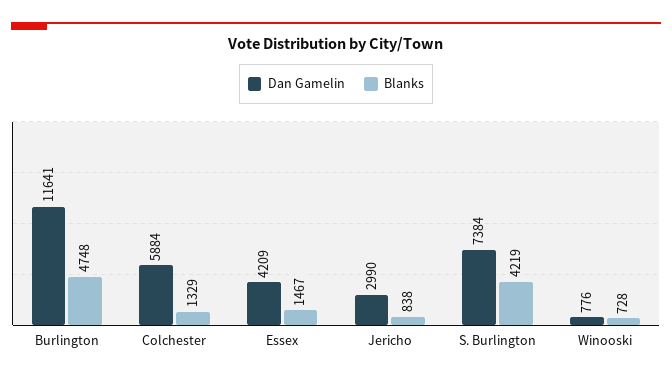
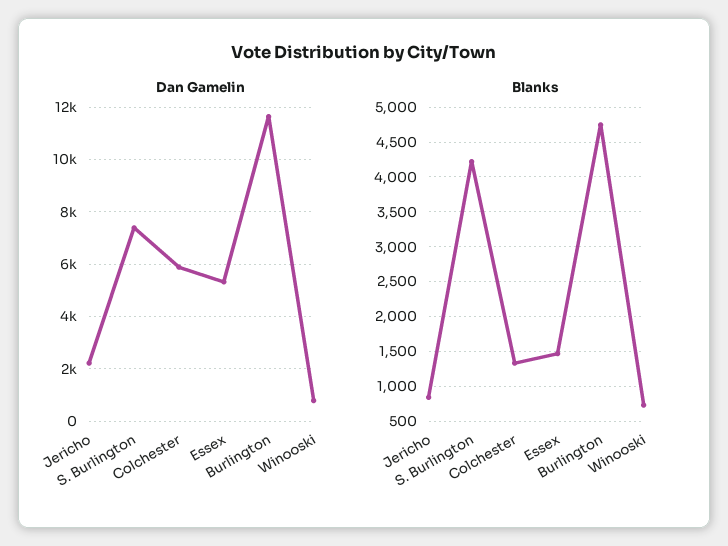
Dan Gamelin, Essex: 4209 -> 5250
Dan Gamelin, Jericho: 2990 -> 2250

